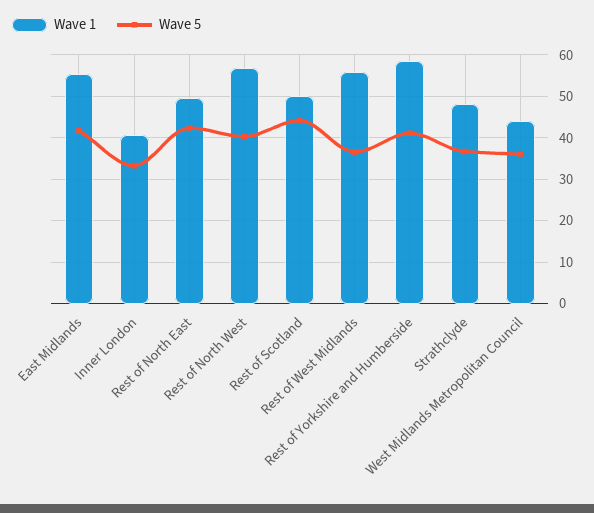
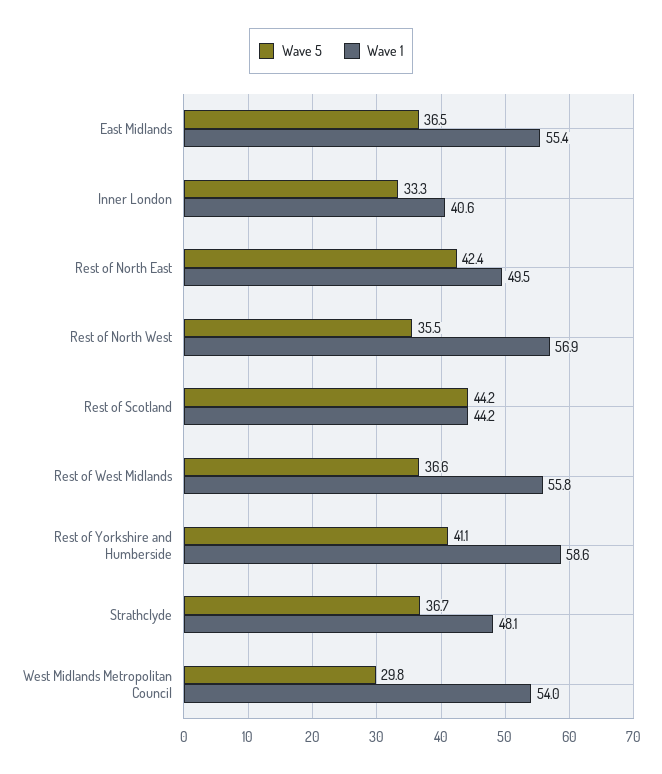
Wave 5, East Midlands: 42 -> 36.5
Wave 5, Rest of North West: 40 -> 35.5
Wave 1, Rest of Scotland: 50 -> 44.2
Wave 1, West Midlands Metropolitan Council: 44 -> 54
Wave 5, West Midlands Metropolitan Council: 36 -> 29.8

